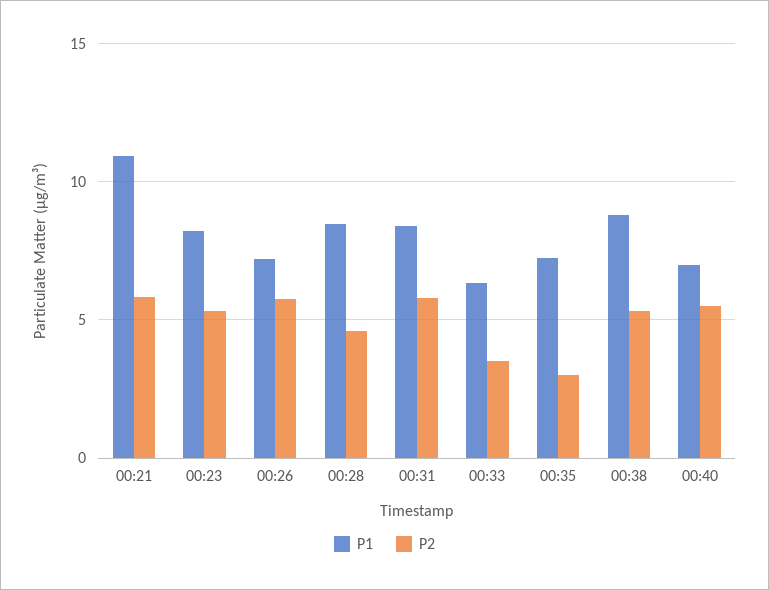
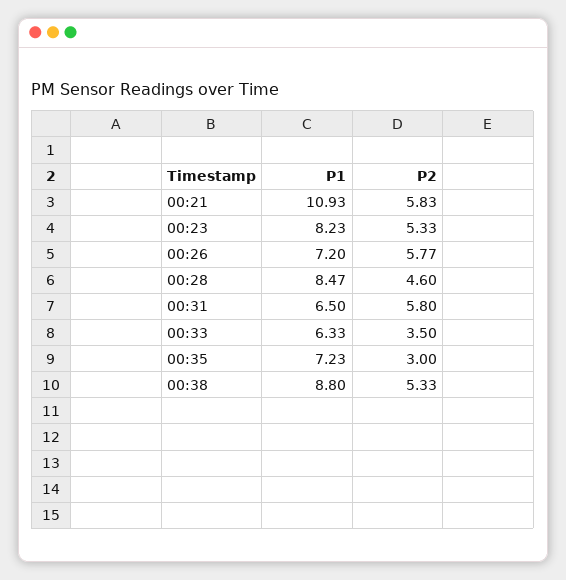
P1, 00:31: 8.5 -> 6.5
P1, 00:40: 7 -> none
P2, 00:40: 5.5 -> none

